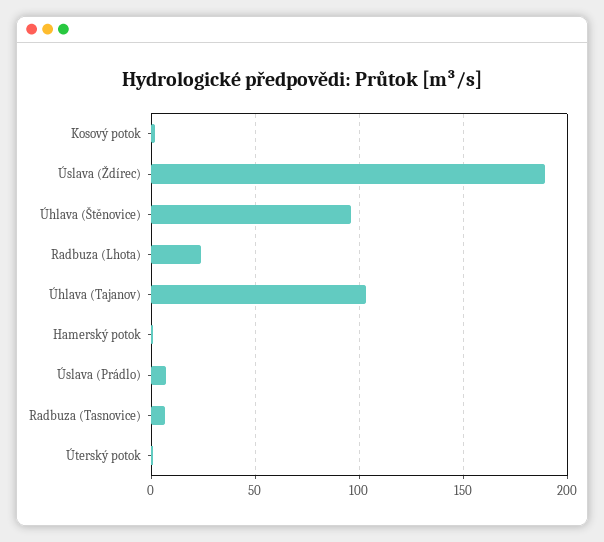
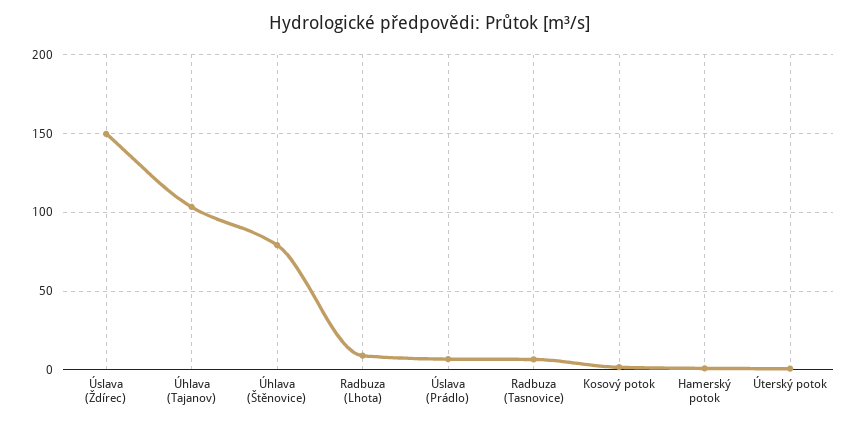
Úslava (Ždírec): 190 -> 150
Úhlava (Štěnovice): 95 -> 80
Radbuza (Lhota): 25 -> 10

